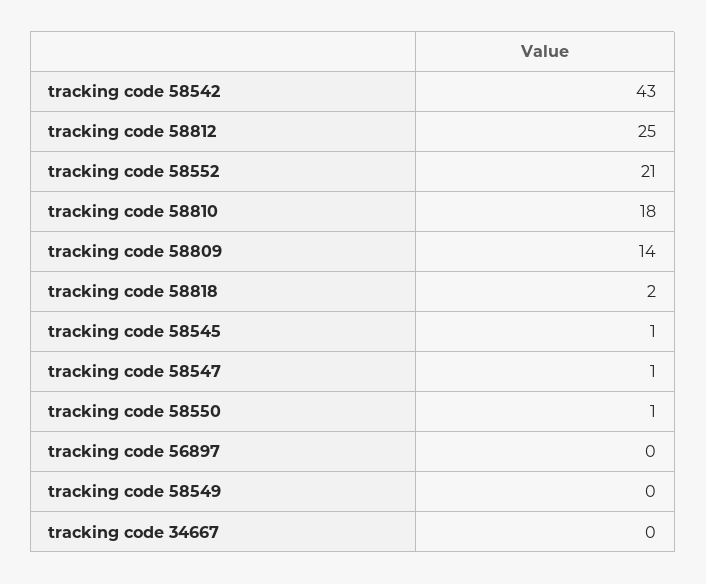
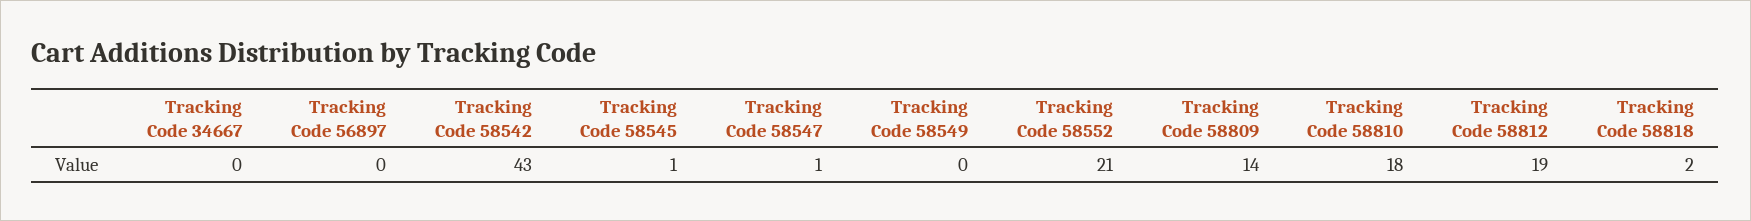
tracking code 58812: 25 -> 19
tracking code 58550: 1 -> none

